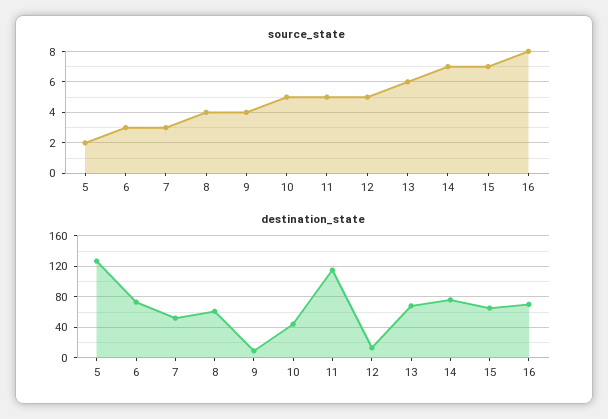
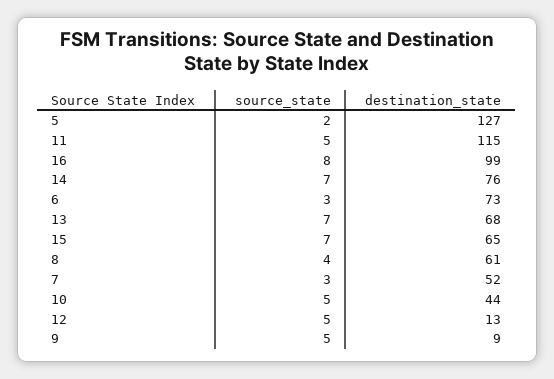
source_state, 9: 4 -> 5
source_state, 13: 6 -> 7
destination_state, 16: 70 -> 99

